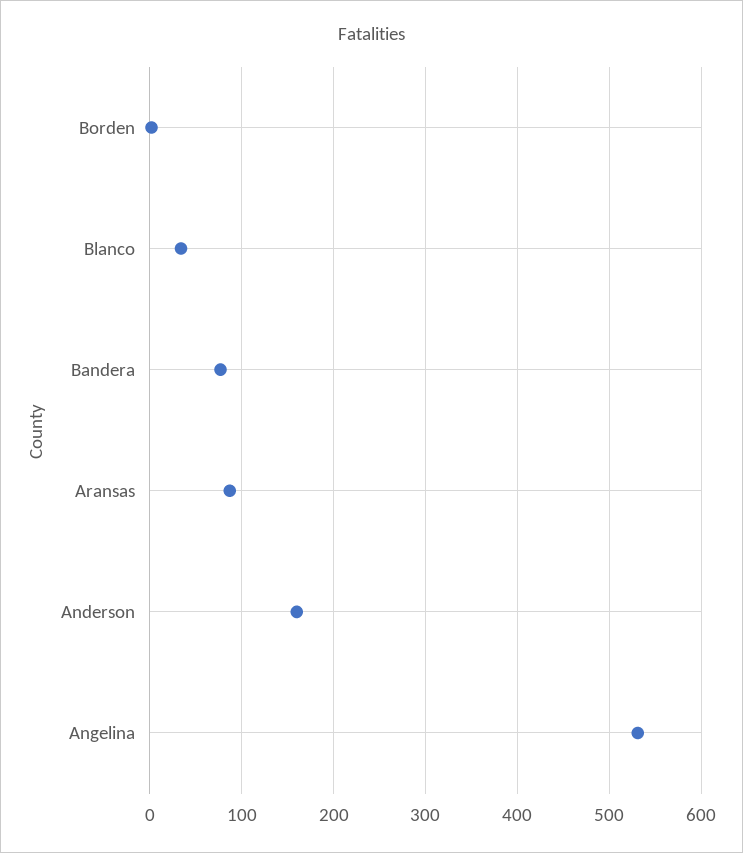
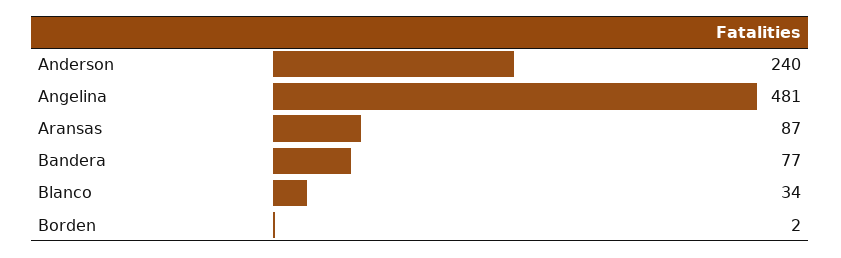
Anderson: 160 -> 240
Angelina: 530 -> 481

